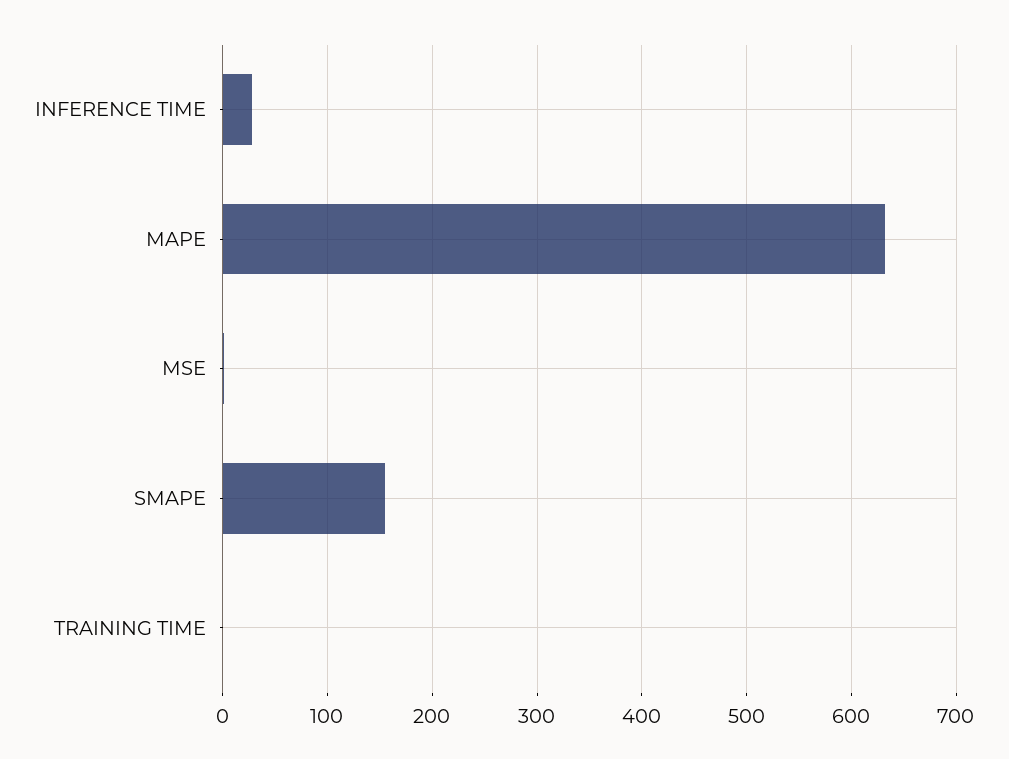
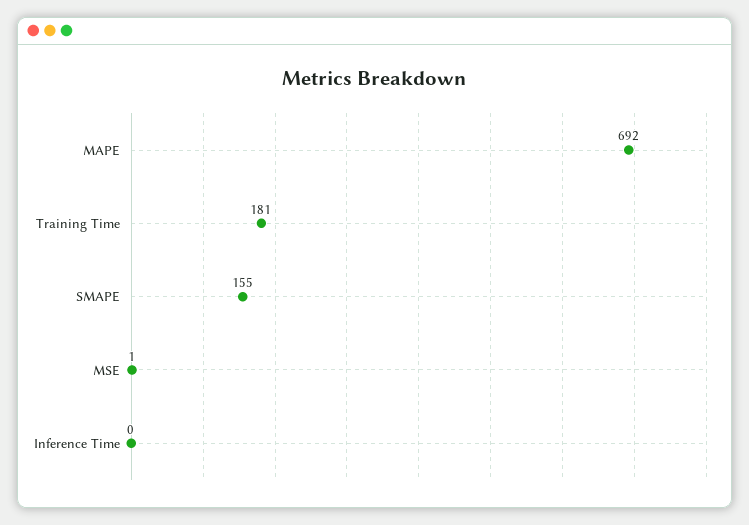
INFERENCE TIME: 30 -> 0
MAPE: 630 -> 692
TRAINING TIME: 0 -> 181

